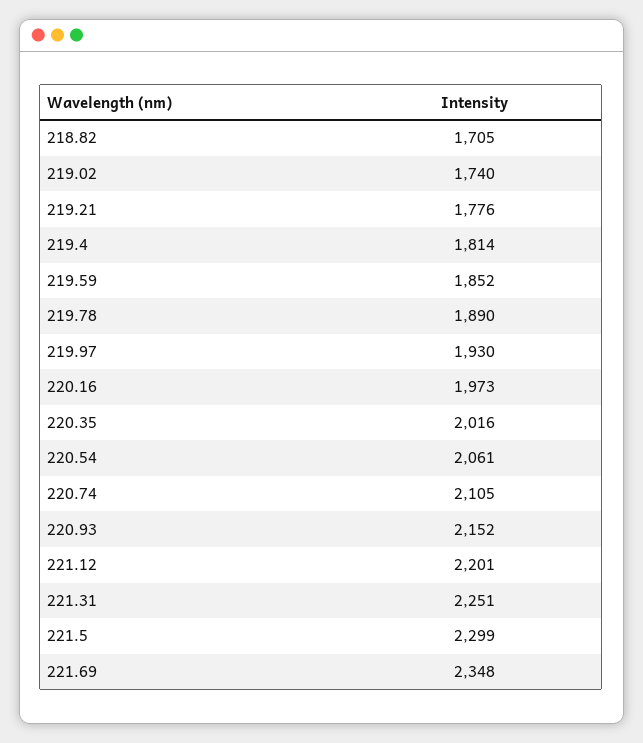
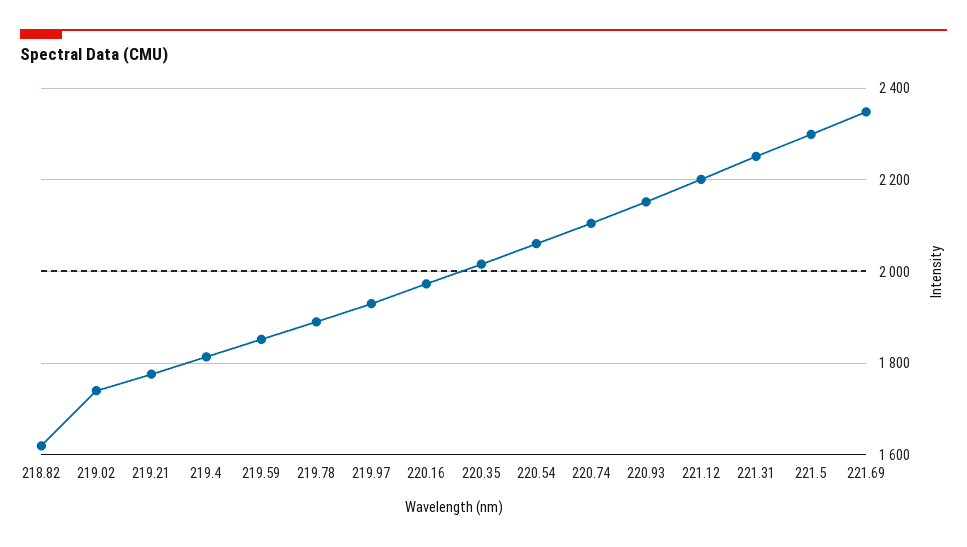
218.82: 1705 -> 1620

